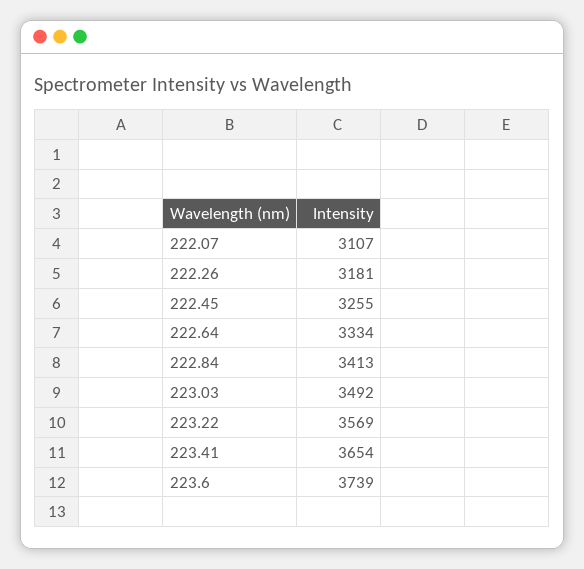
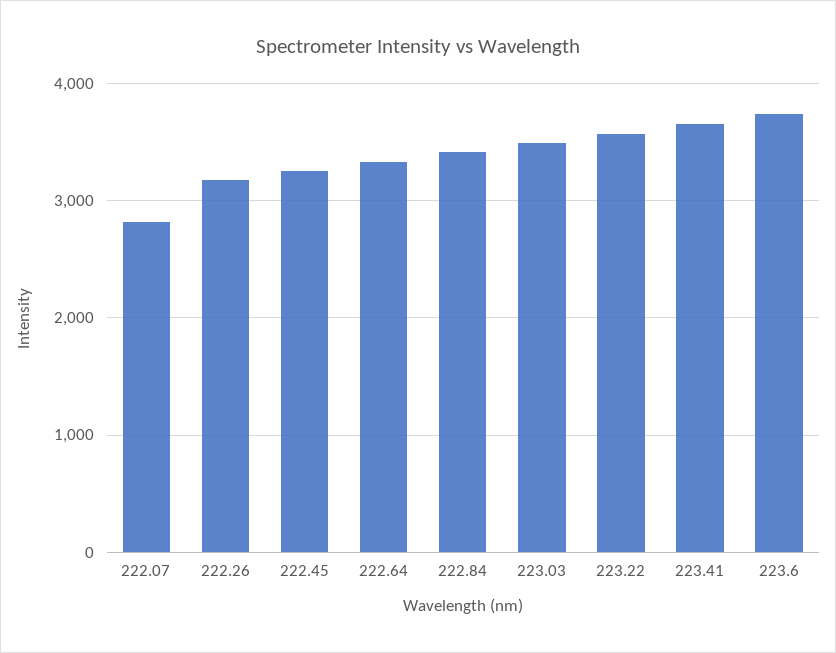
222.07: 3107 -> 2800

